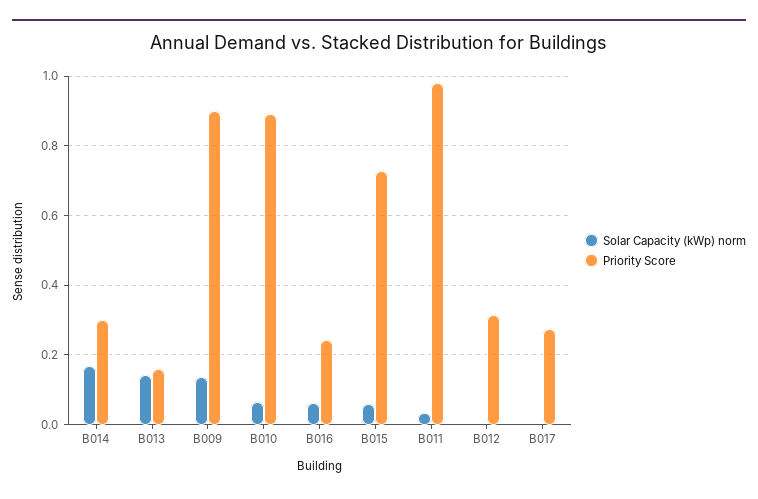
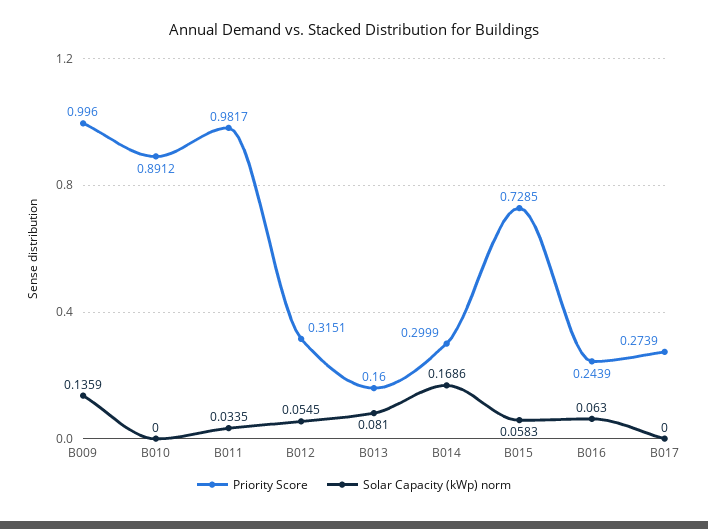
Solar Capacity (kWp) norm, B013: 0.14 -> 0.081
Priority Score, B009: 0.9 -> 0.996
Solar Capacity (kWp) norm, B010: 0.06 -> 0
Solar Capacity (kWp) norm, B012: 0 -> 0.0545

